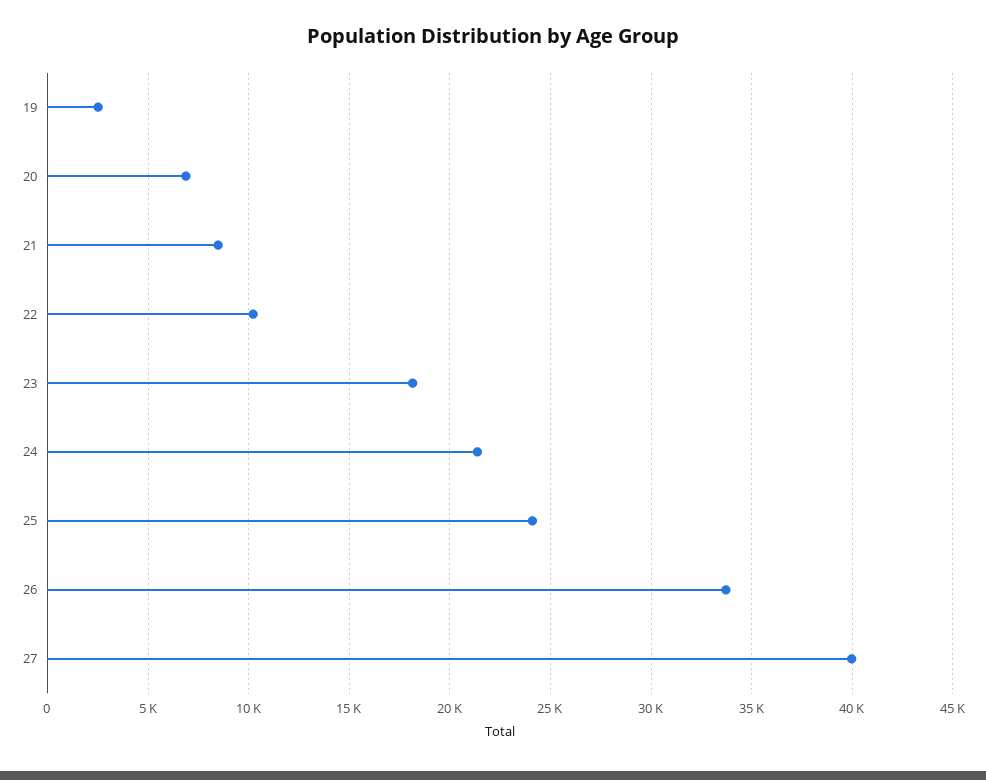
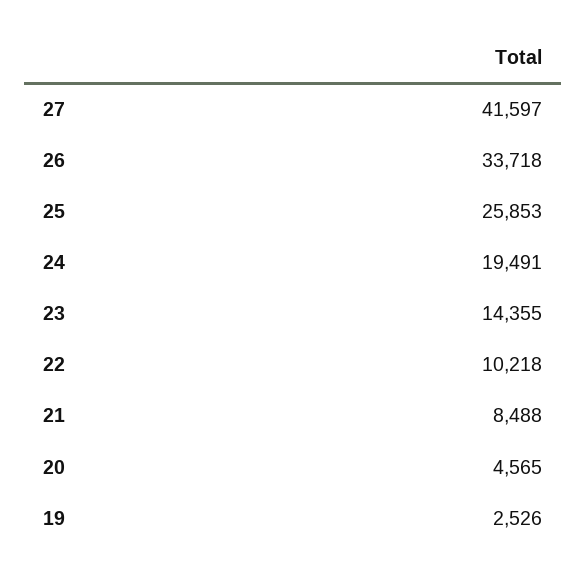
20: 7000 -> 4565
23: 18000 -> 14355
24: 21500 -> 19491
25: 24000 -> 25853
27: 40000 -> 41597

